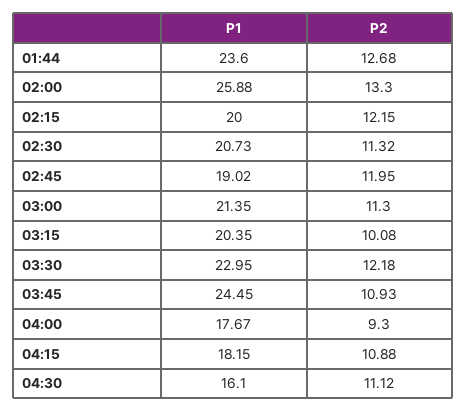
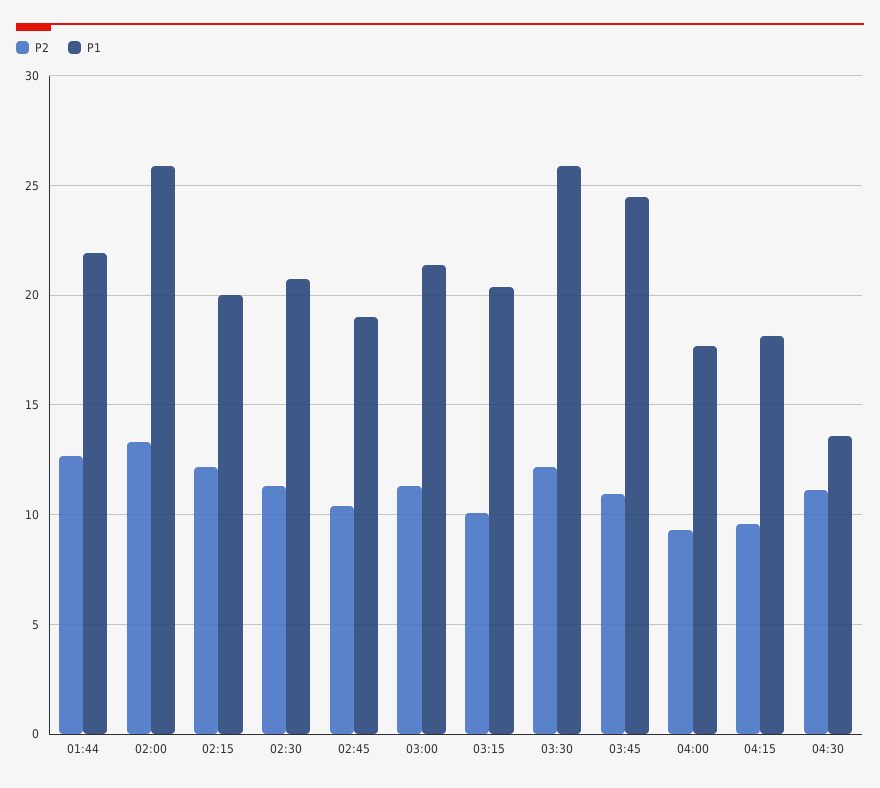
P1, 01:44: 23.6 -> 22
P2, 02:45: 11.95 -> 10.5
P1, 03:30: 22.95 -> 26
P2, 04:15: 10.88 -> 9.5
P1, 04:30: 16.1 -> 13.5

